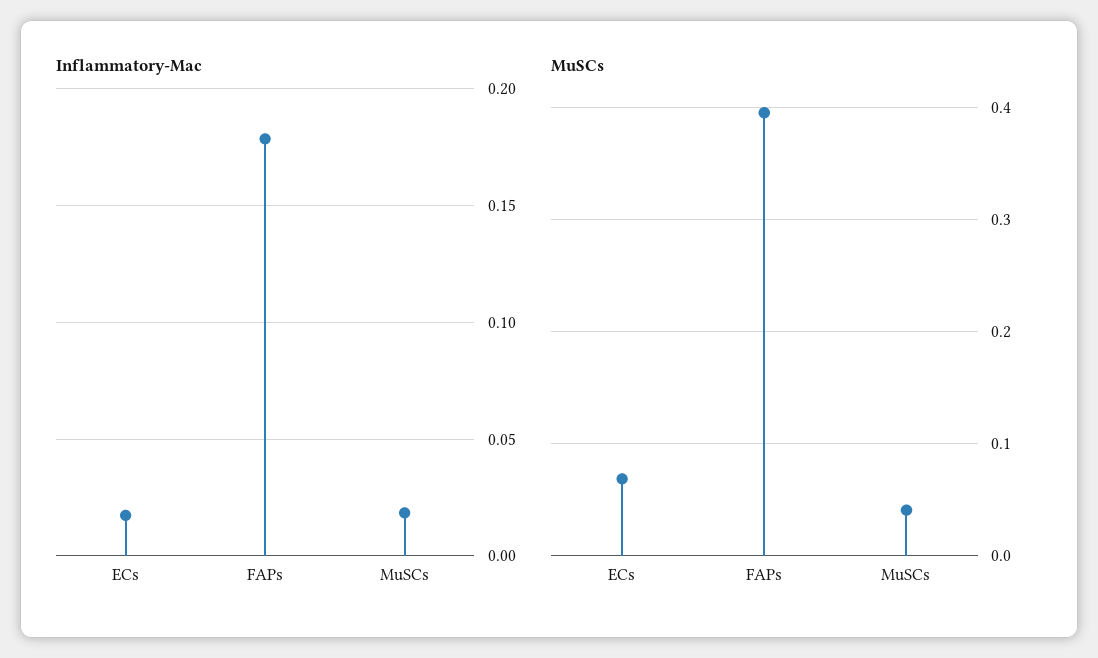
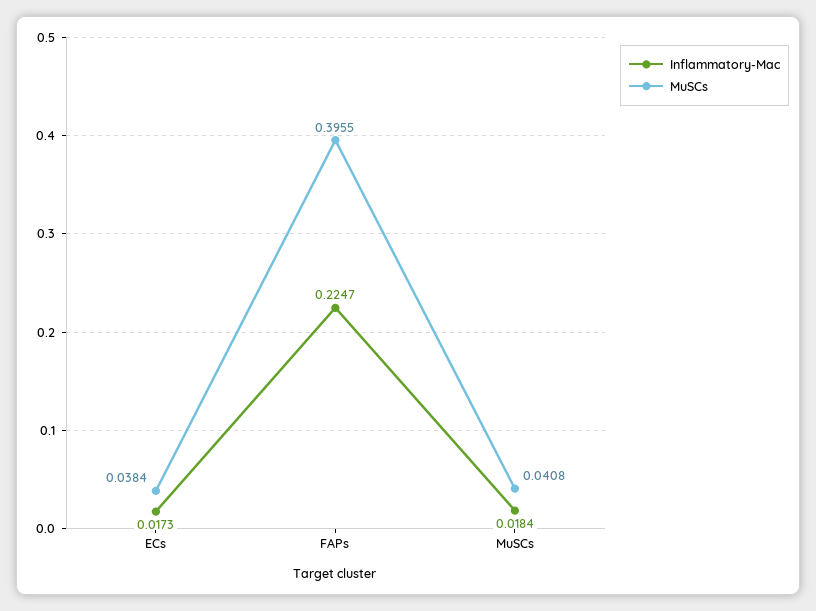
Inflammatory-Mac, FAPs: 0.18 -> 0.2247
MuSCs, ECs: 0.07 -> 0.0384

